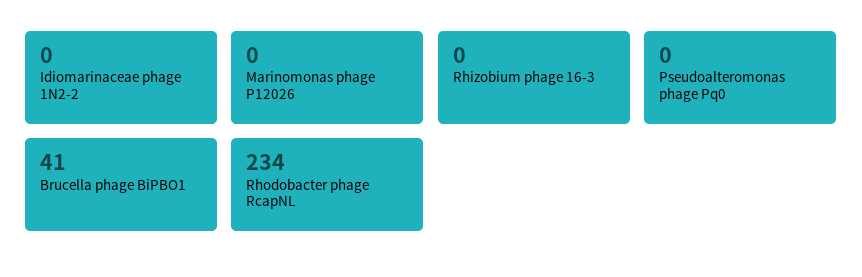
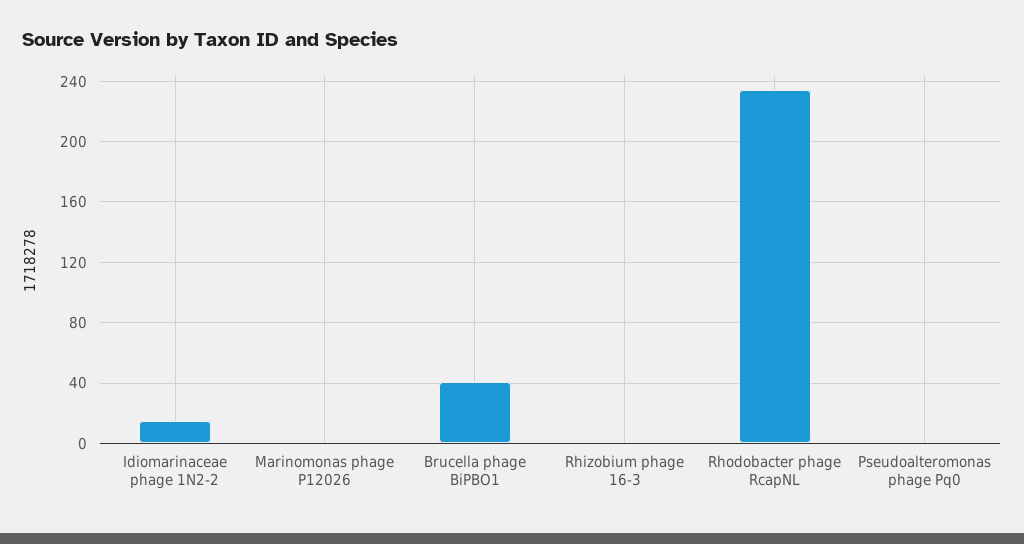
Idiomarinaceae phage 1N2-2: 0 -> 15

